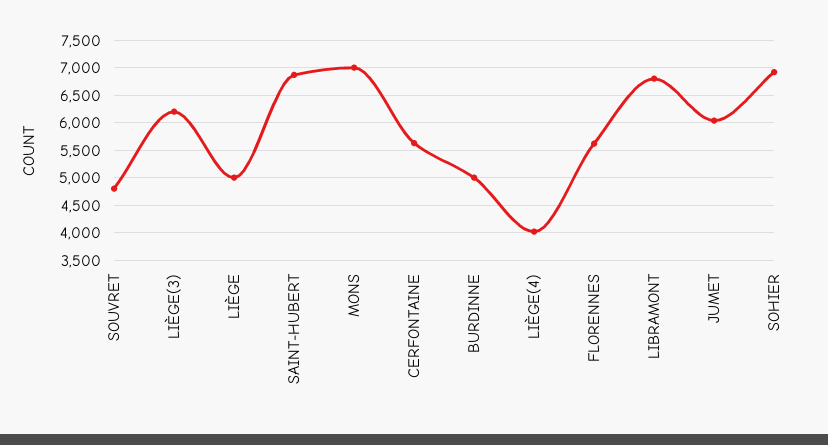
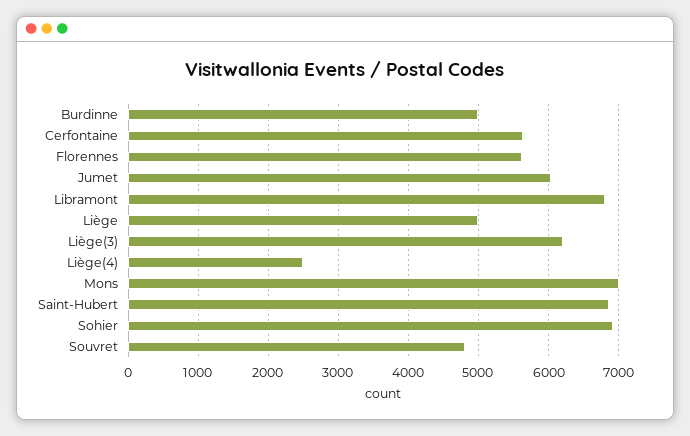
LIÈGE(4): 4000 -> 2500

